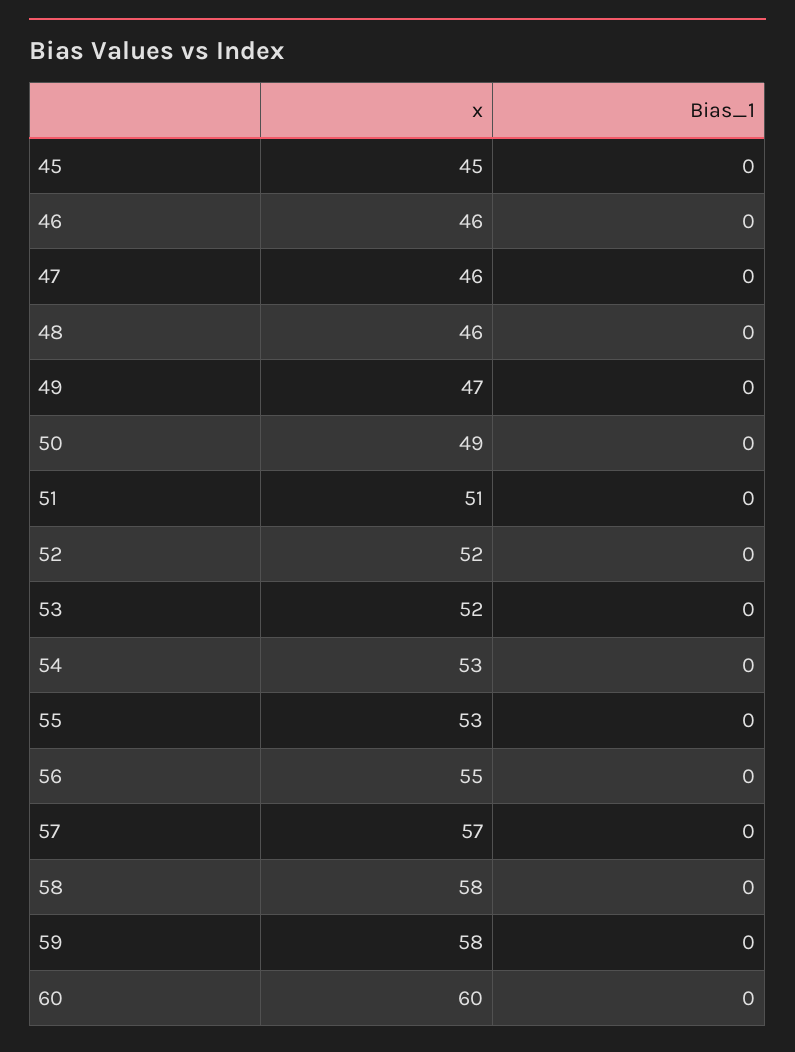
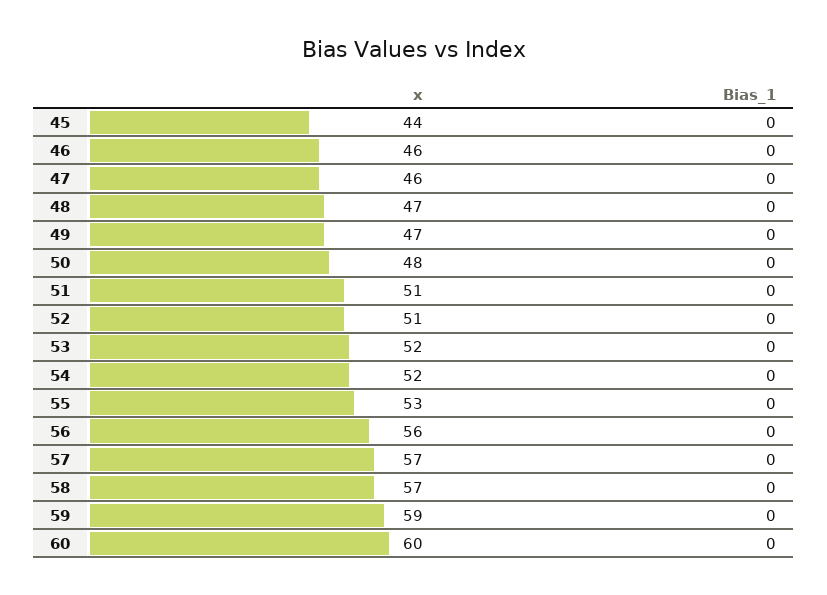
x, 45: 45 -> 44
x, 48: 46 -> 47
x, 50: 49 -> 48
x, 52: 52 -> 51
x, 54: 53 -> 52
x, 56: 55 -> 56
x, 58: 58 -> 57
x, 59: 58 -> 59

